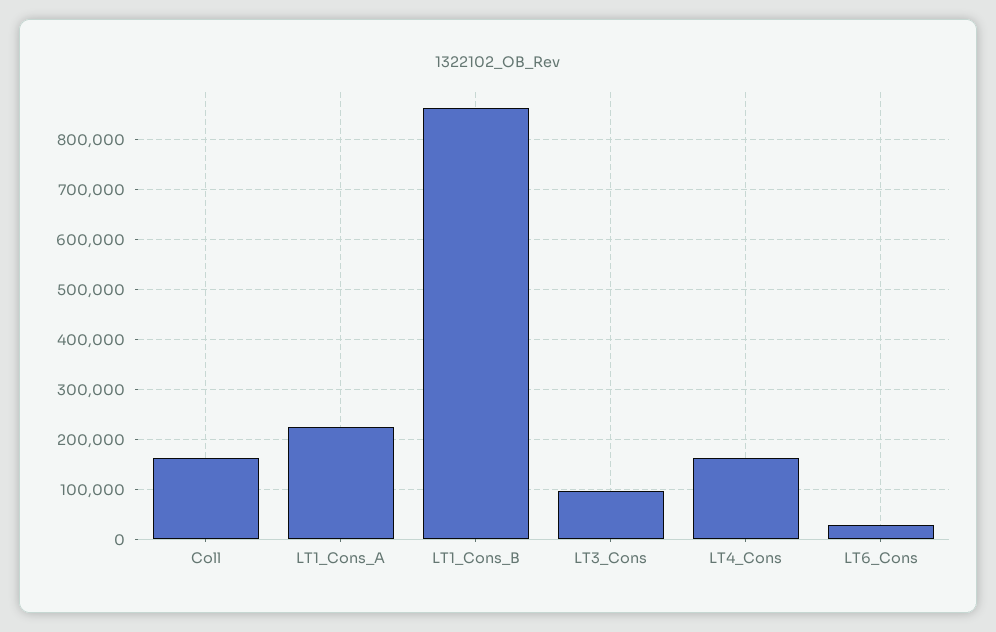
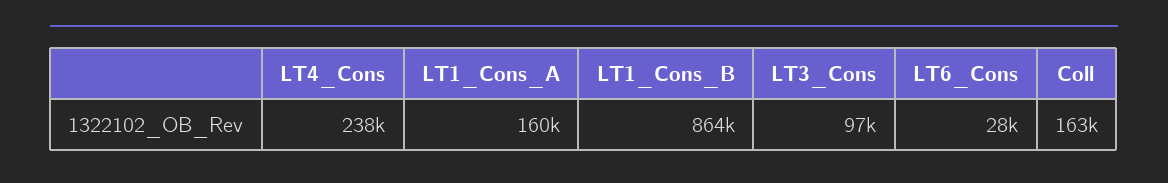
LT1_Cons_A: 220000 -> 160000
LT4_Cons: 160000 -> 238000

